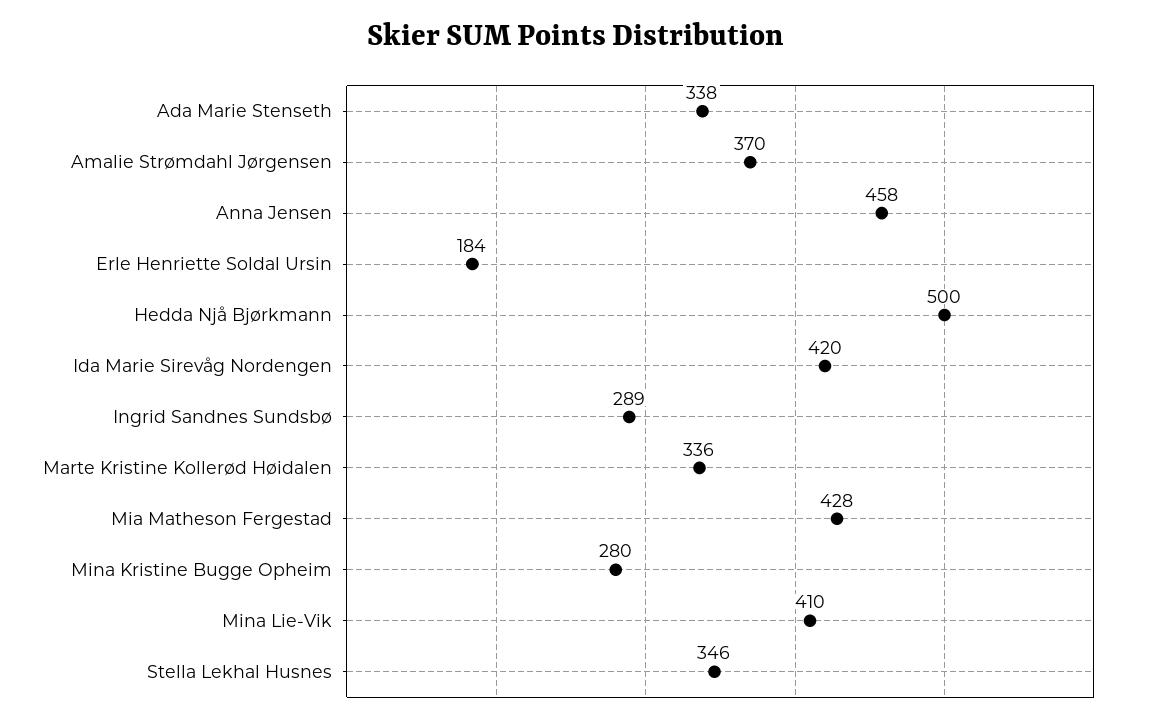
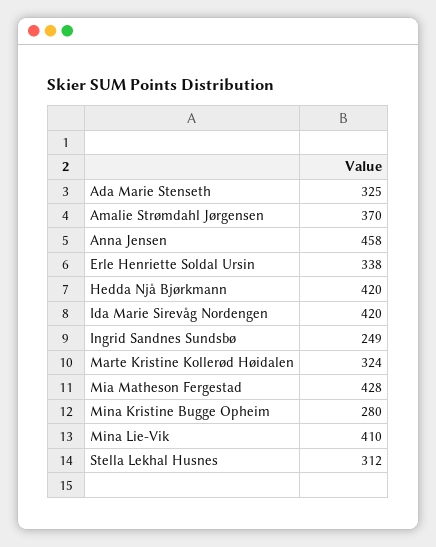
Ada Marie Stenseth: 338 -> 325
Erle Henriette Soldal Ursin: 184 -> 338
Hedda Njå Bjørkmann: 500 -> 420
Ingrid Sandnes Sundsbø: 289 -> 249
Marte Kristine Kollerød Høidalen: 336 -> 324
Stella Lekhal Husnes: 346 -> 312

